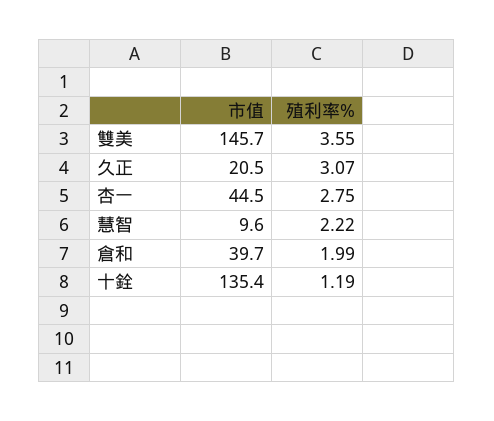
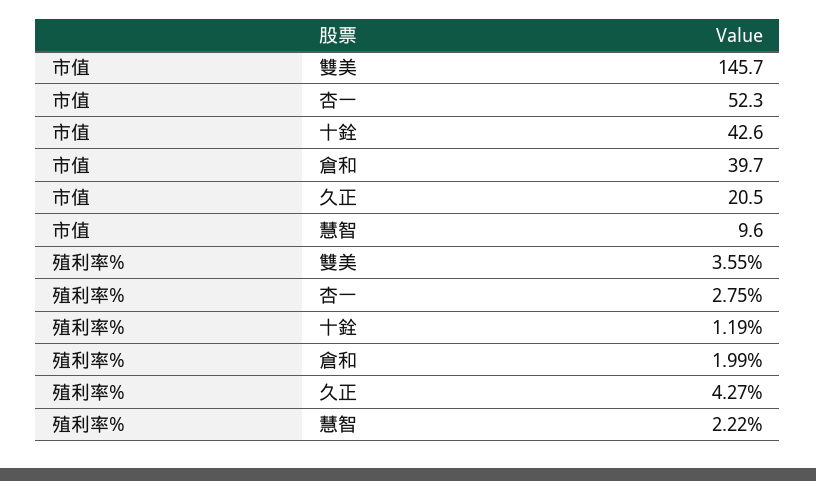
殖利率%, 久正: 3.07 -> 4.27
市值, 杏一: 44.5 -> 52.3
市值, 十銓: 135.4 -> 42.6

